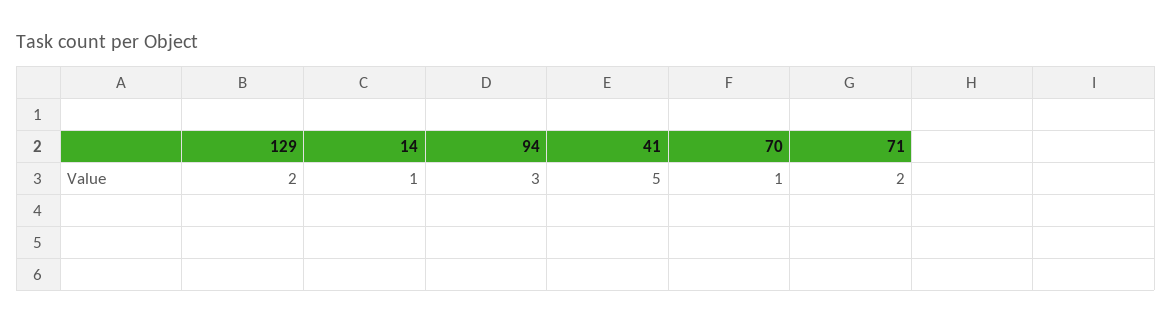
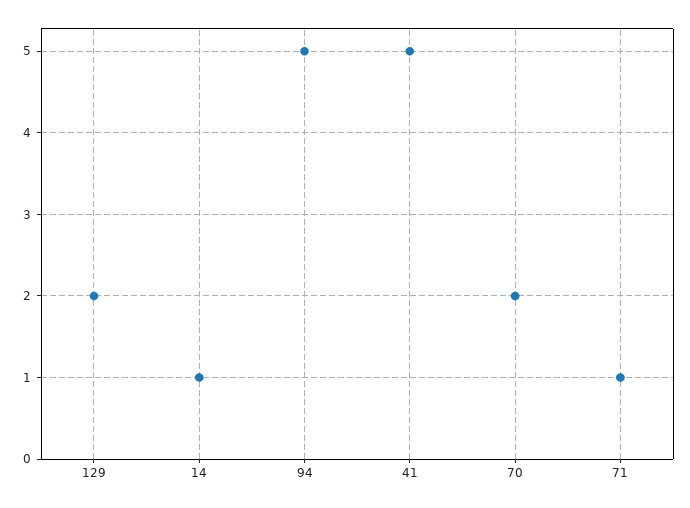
94: 3 -> 5
70: 1 -> 2
71: 2 -> 1

